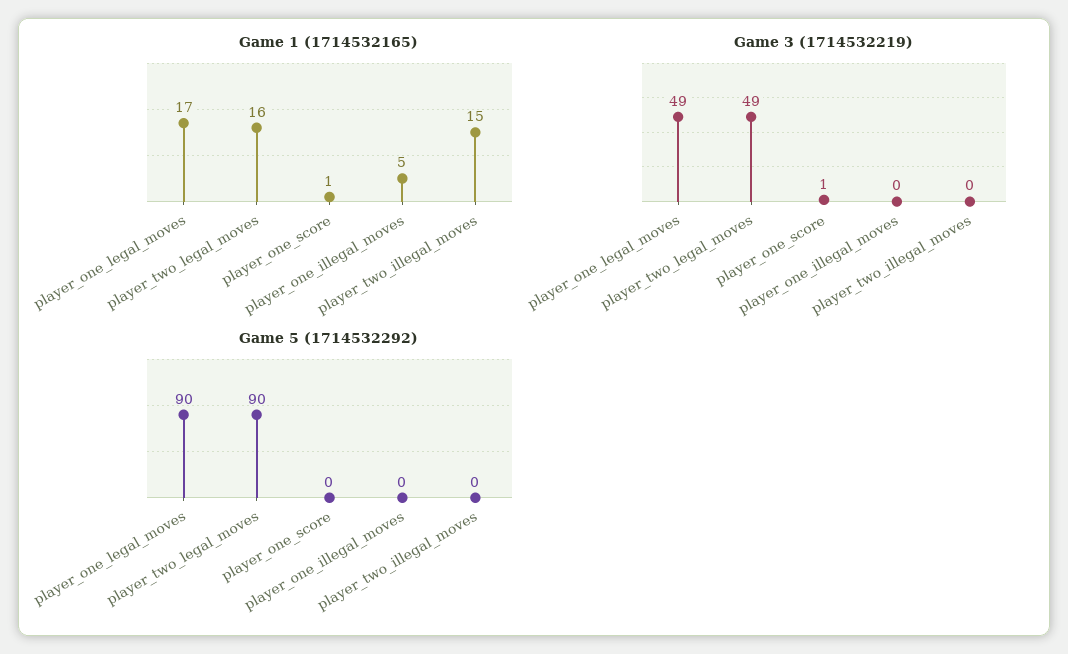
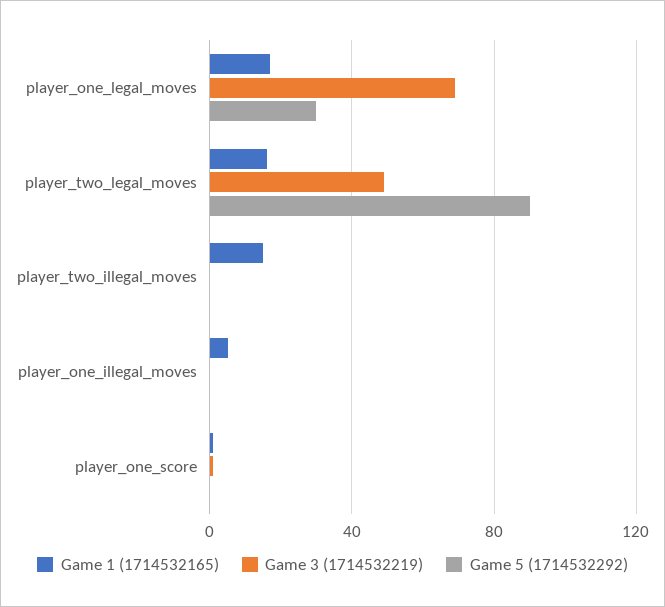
Game 3 (1714532219), player_one_legal_moves: 49 -> 70
Game 5 (1714532292), player_one_legal_moves: 90 -> 30

